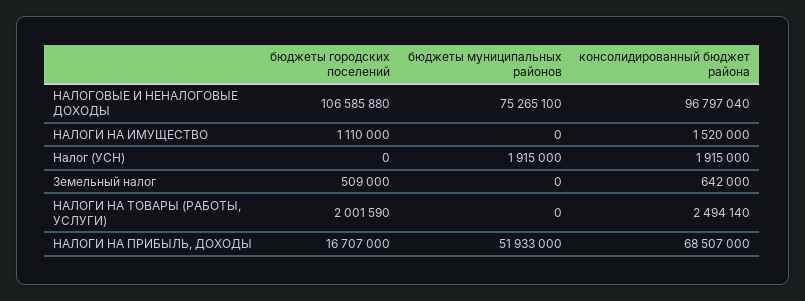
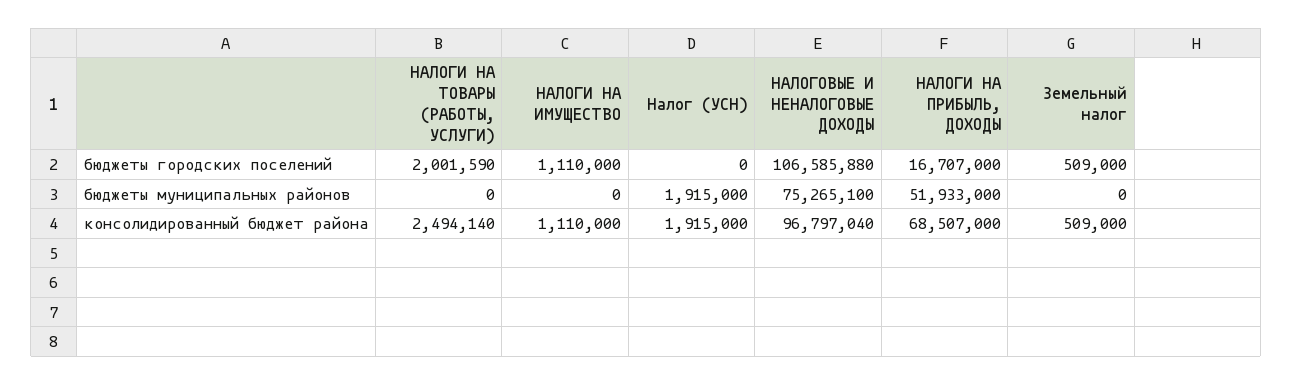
консолидированный бюджет района, НАЛОГИ НА ИМУЩЕСТВО: 1520000 -> 1110000
консолидированный бюджет района, Земельный налог: 642000 -> 509000

